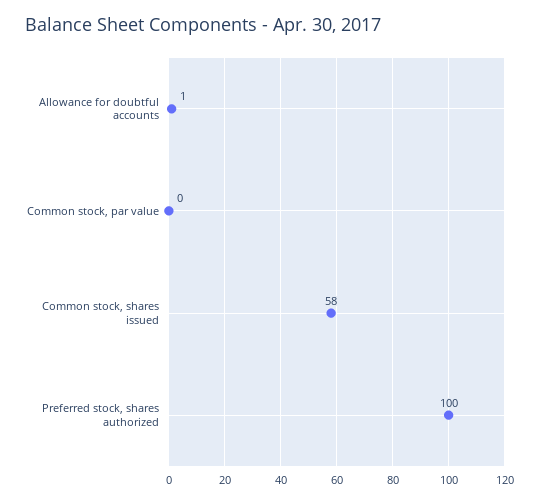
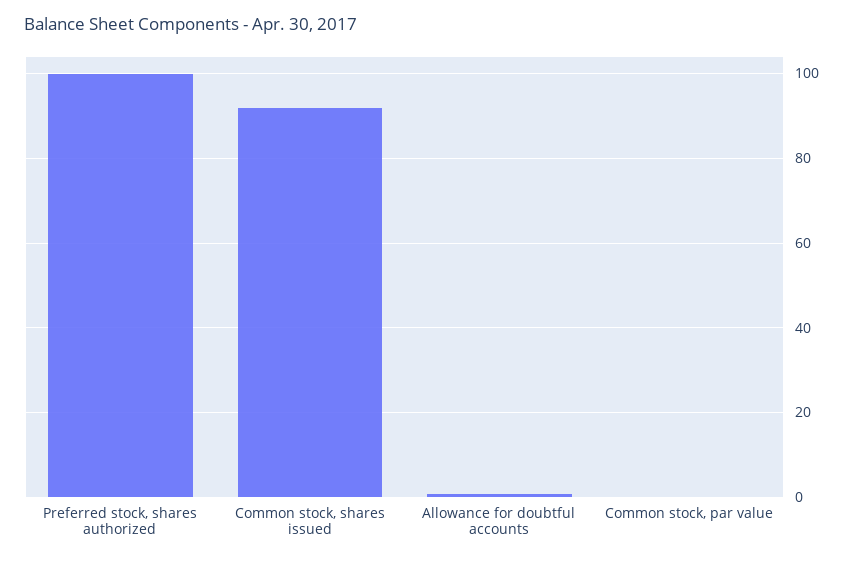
Common stock, shares issued: 58 -> 92

